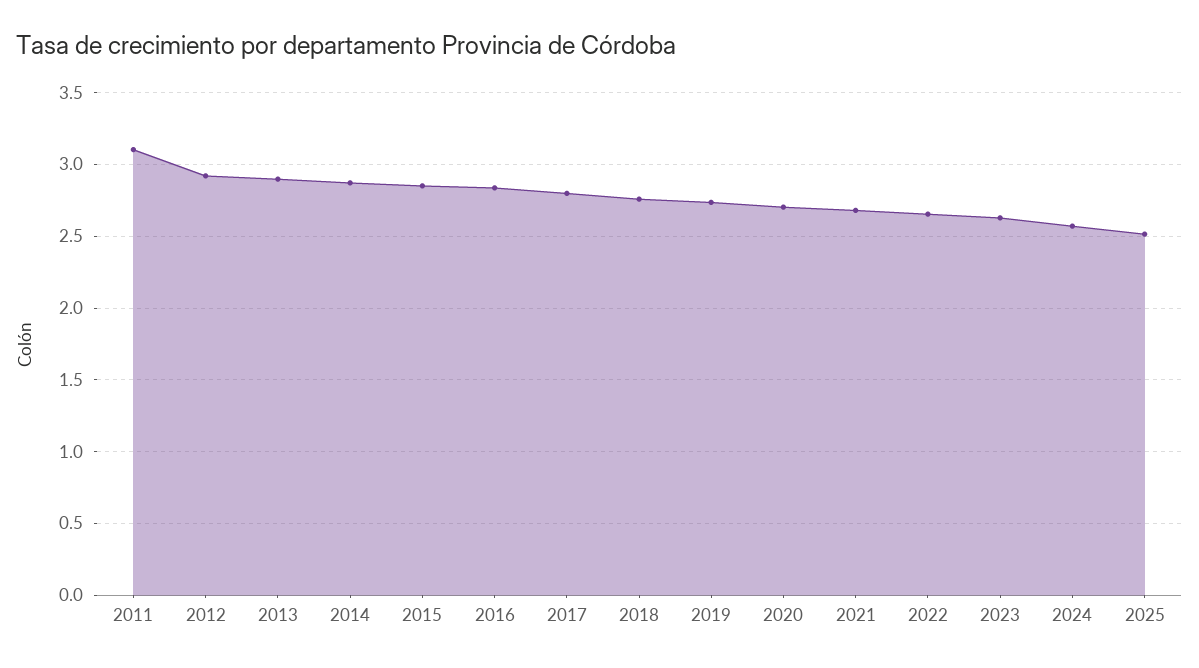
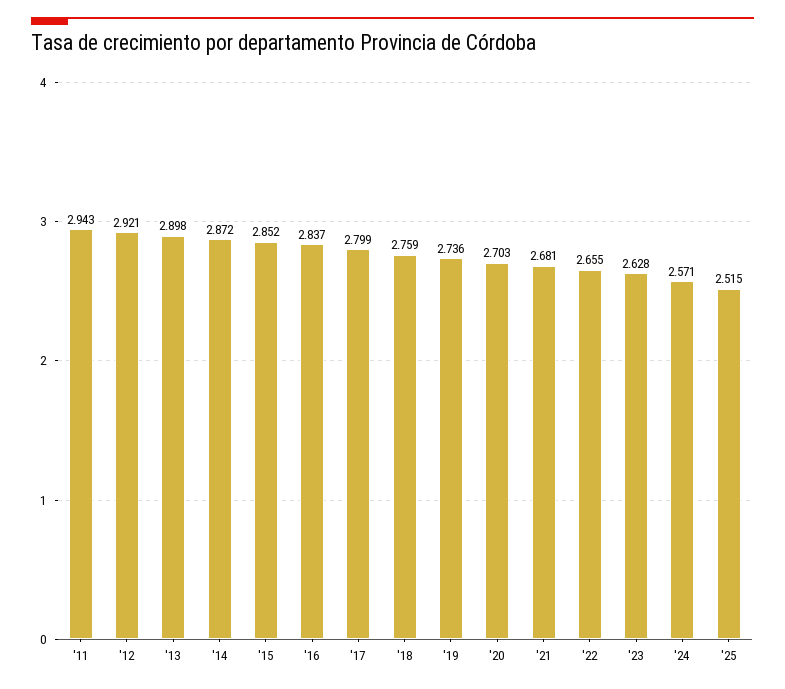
2011: 3.1 -> 2.943

